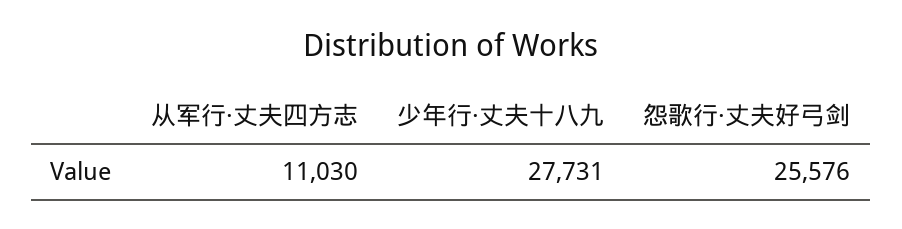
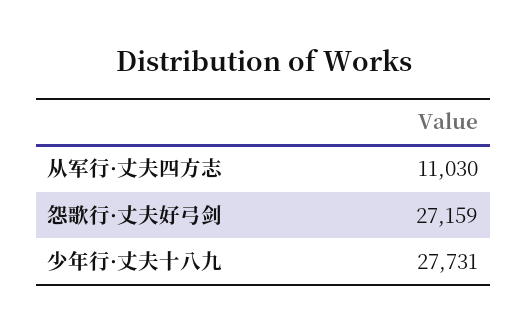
怨歌行·丈夫好弓剑: 25576 -> 27159

